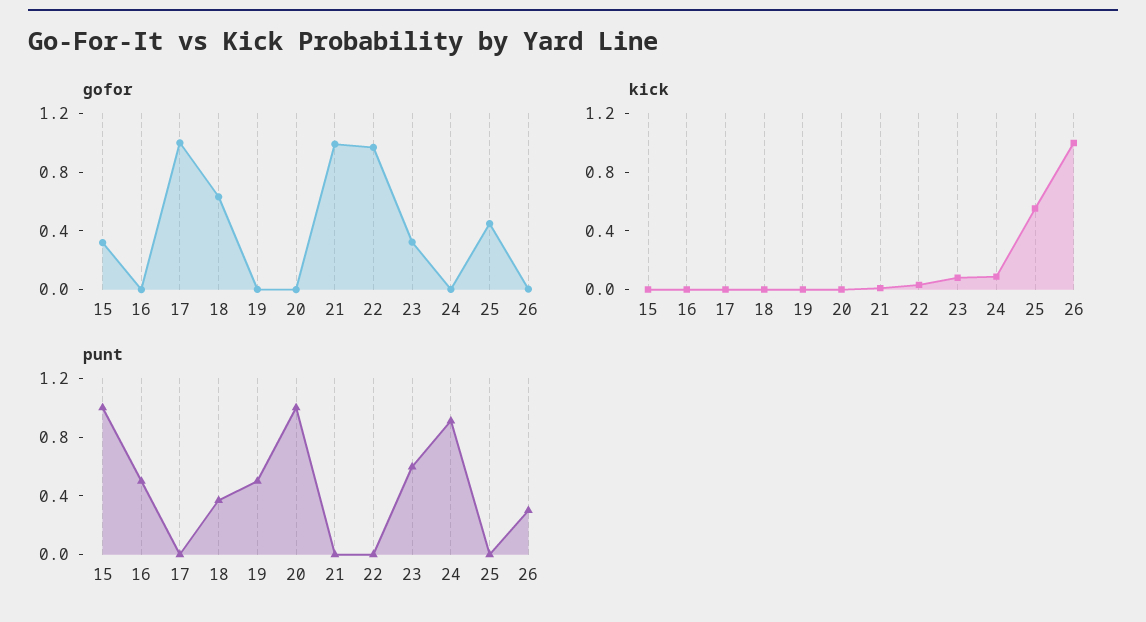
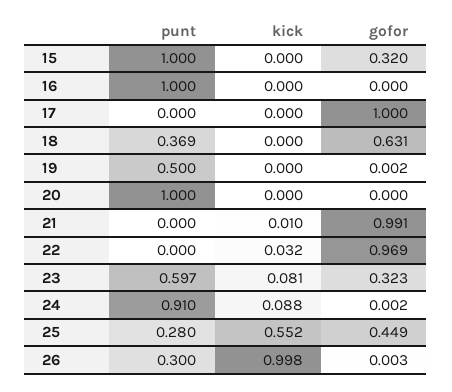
punt, 16: 0.5 -> 1
punt, 25: 0 -> 0.28

